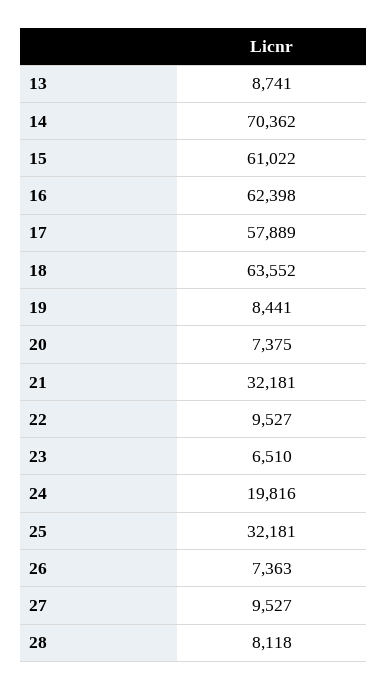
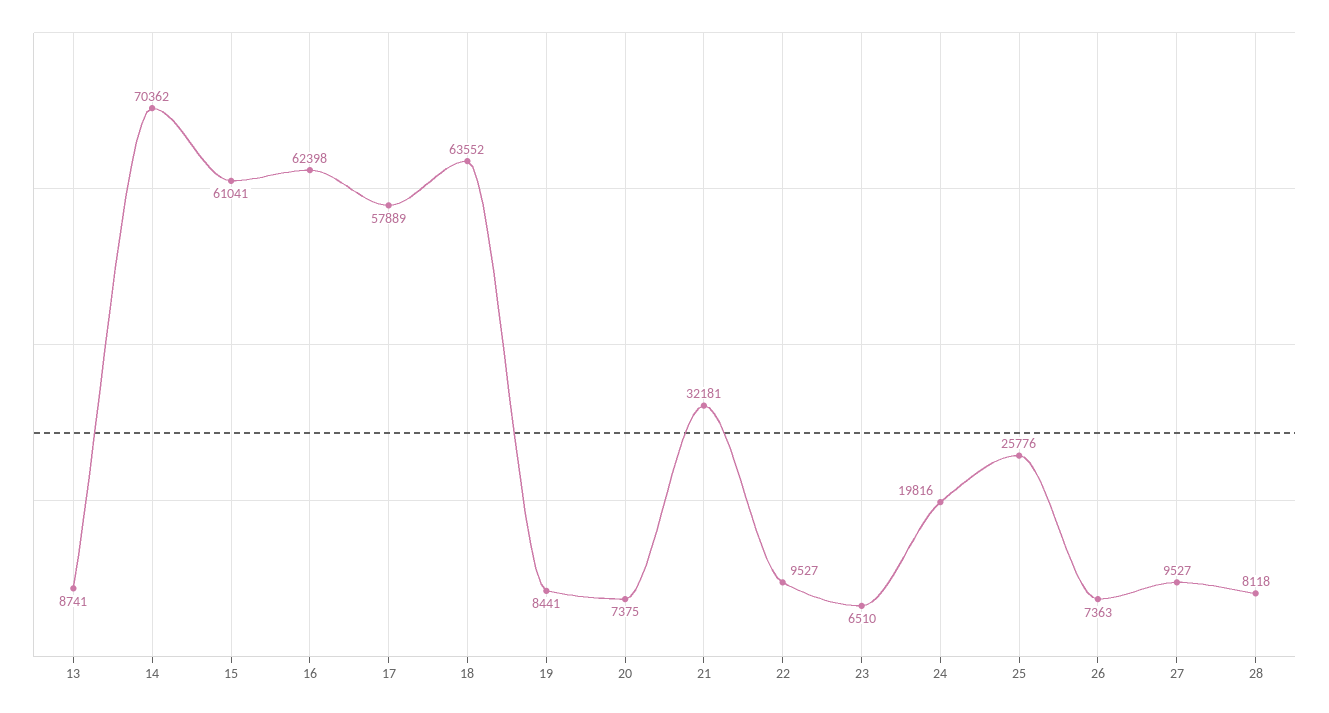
15: 61022 -> 61041
25: 32181 -> 25776

